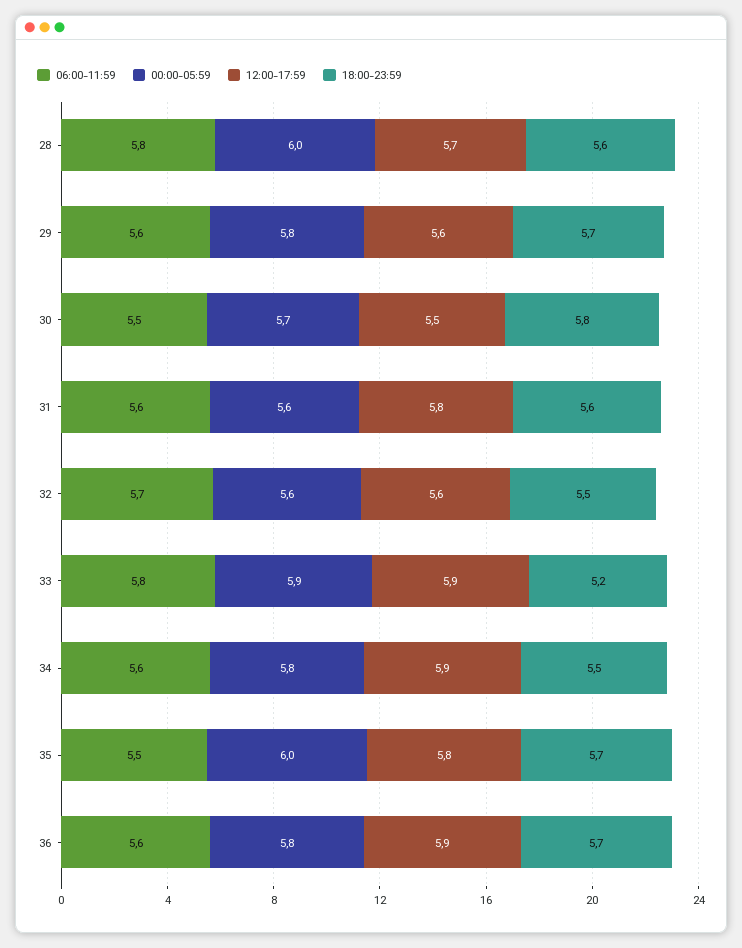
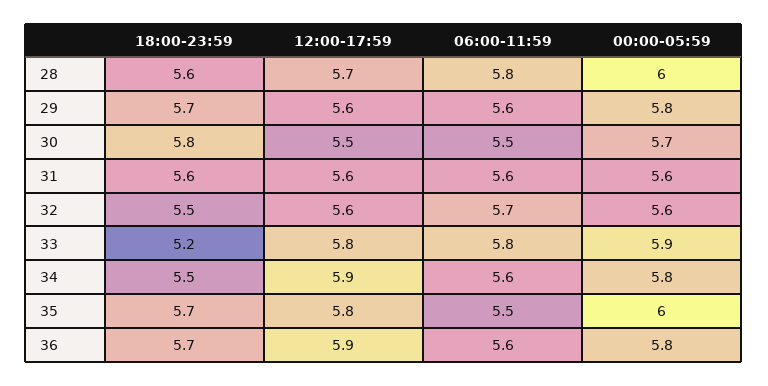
12:00-17:59, 31: 5.8 -> 5.6
12:00-17:59, 33: 5.9 -> 5.8

